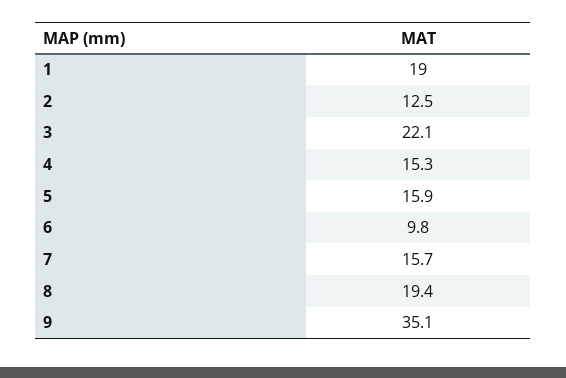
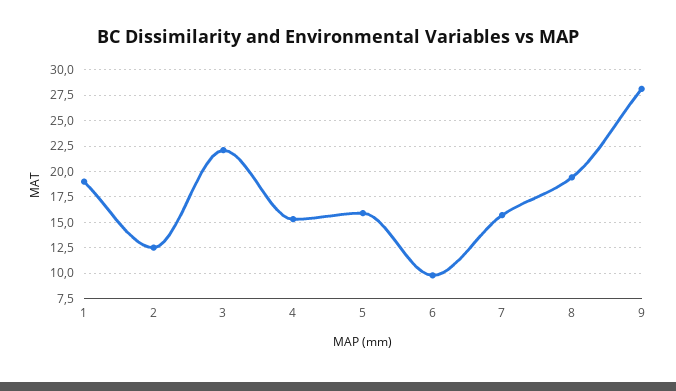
9: 35.1 -> 27.5

